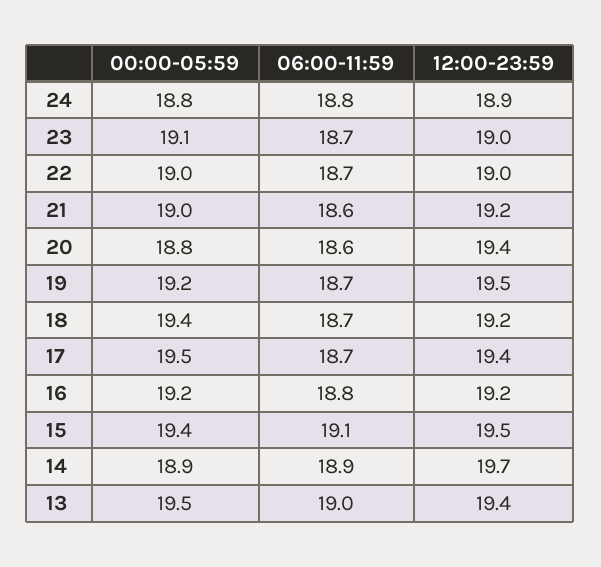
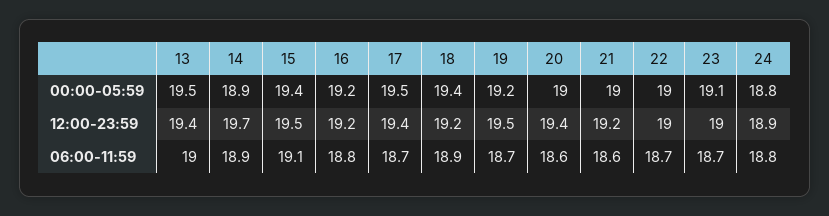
00:00-05:59, 20: 18.8 -> 19
06:00-11:59, 18: 18.7 -> 18.9

